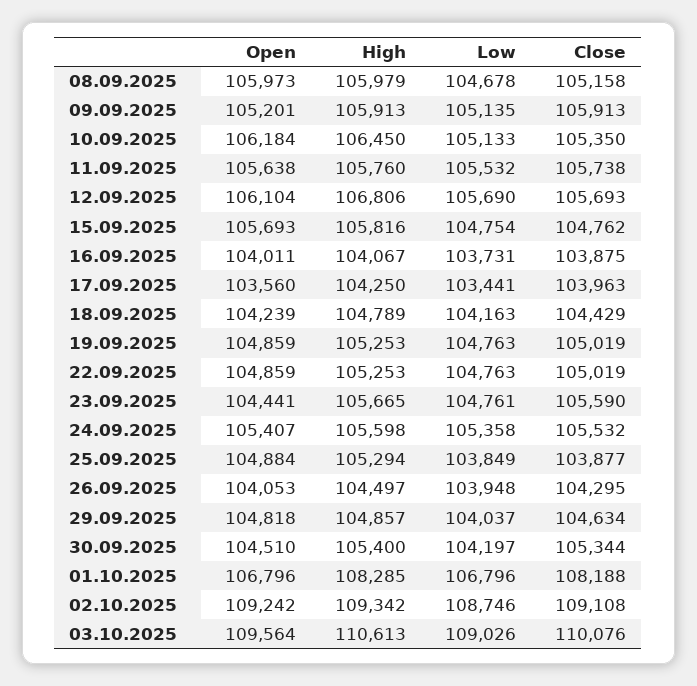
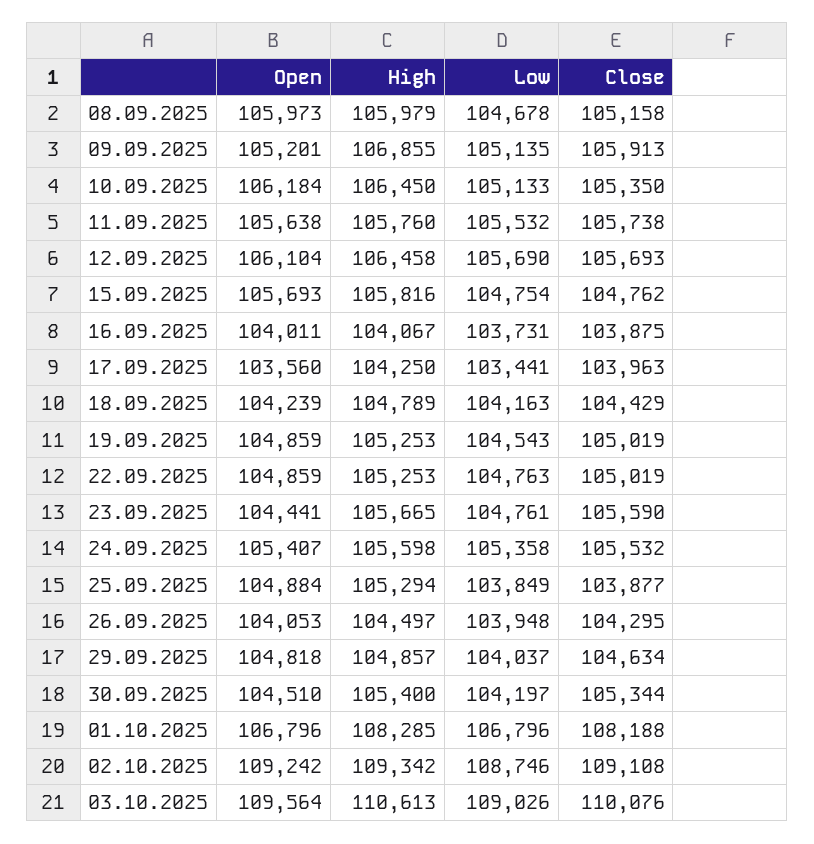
High, 09.09.2025: 105913 -> 106855
High, 12.09.2025: 106806 -> 106458
Low, 19.09.2025: 104763 -> 104543

